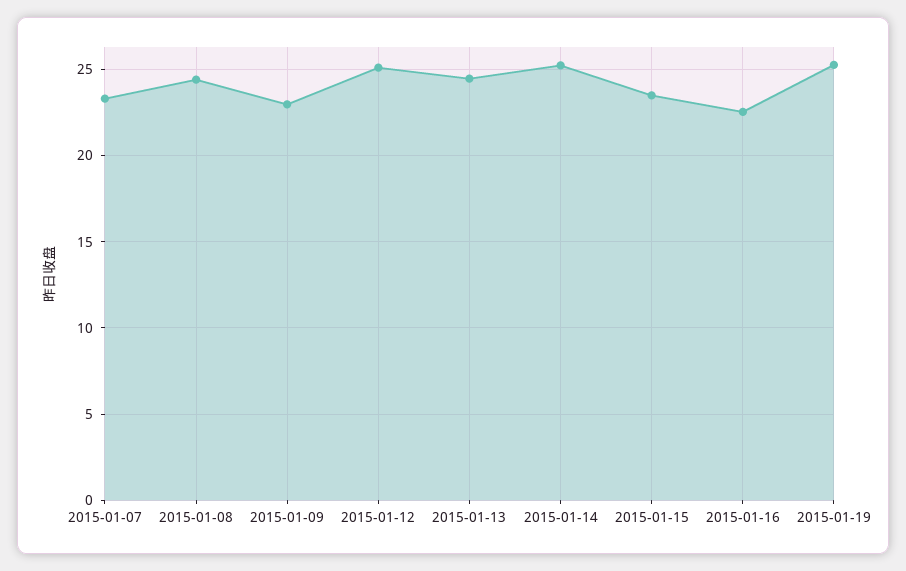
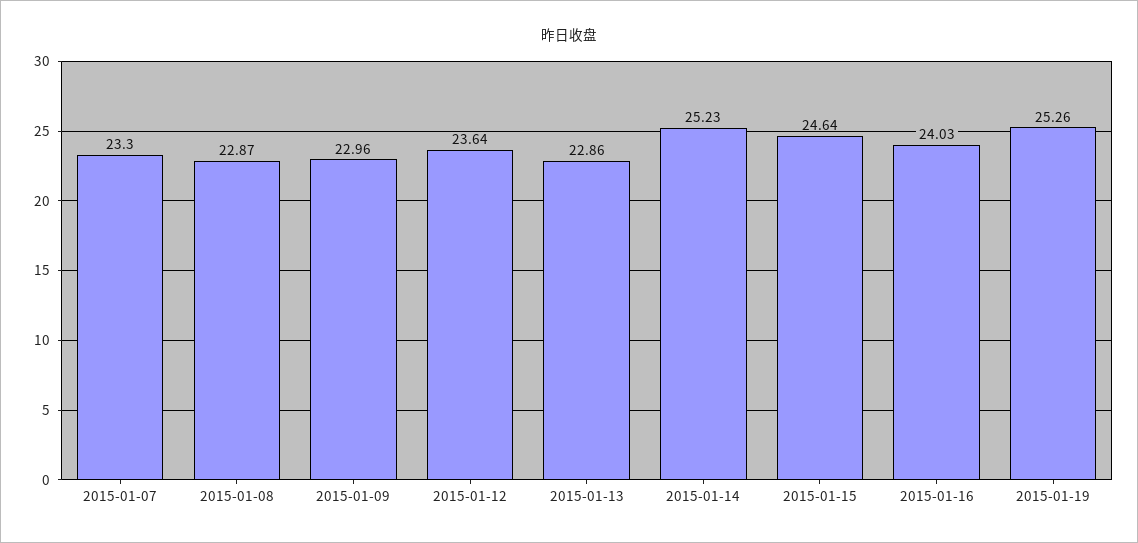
2015-01-08: 24.5 -> 22.87
2015-01-12: 25 -> 23.64
2015-01-13: 24.5 -> 22.86
2015-01-15: 23.5 -> 24.64
2015-01-16: 22.5 -> 24.03

